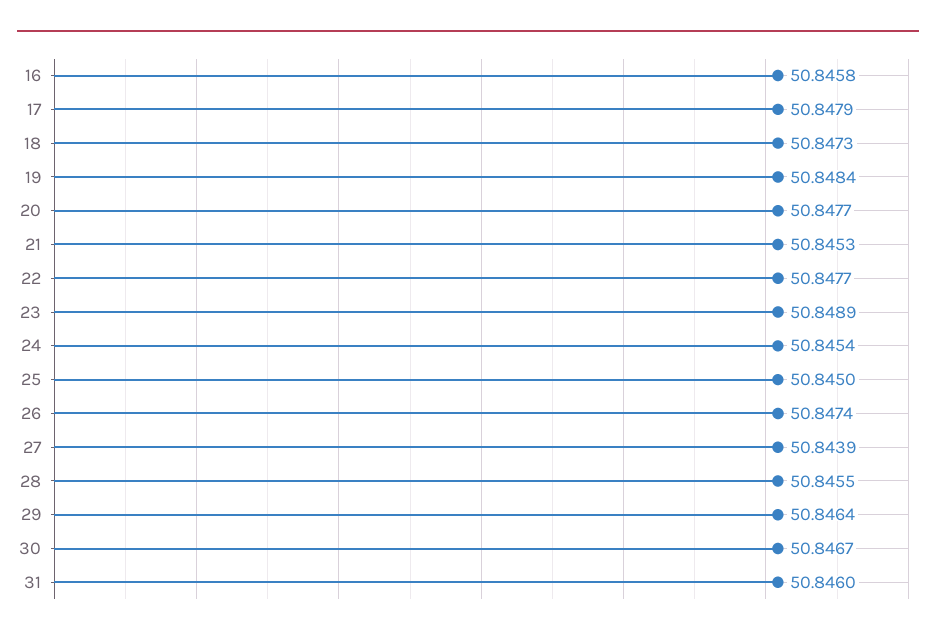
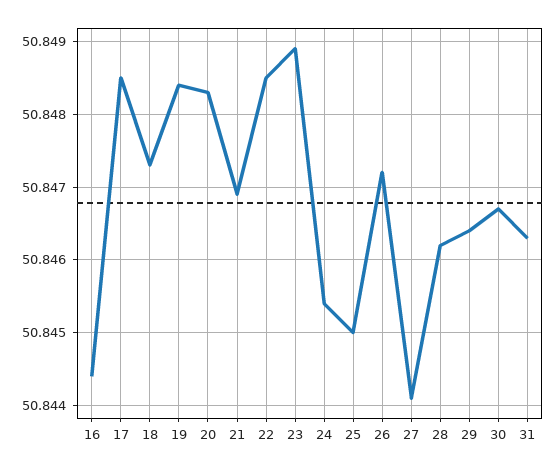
16: 50.8458 -> 50.8444
17: 50.8479 -> 50.8485
20: 50.8477 -> 50.8483
21: 50.8453 -> 50.8469
22: 50.8477 -> 50.8485
26: 50.8474 -> 50.8472
27: 50.8439 -> 50.8441
28: 50.8455 -> 50.8462
31: 50.846 -> 50.8463

